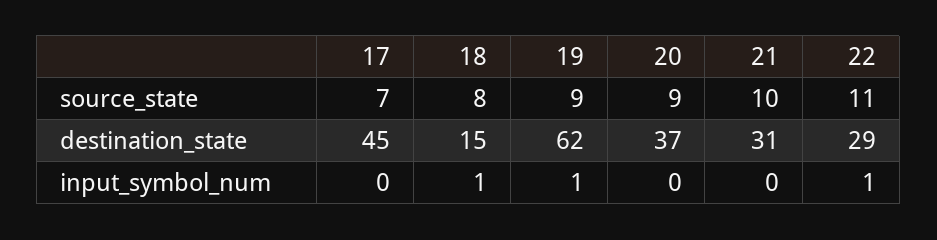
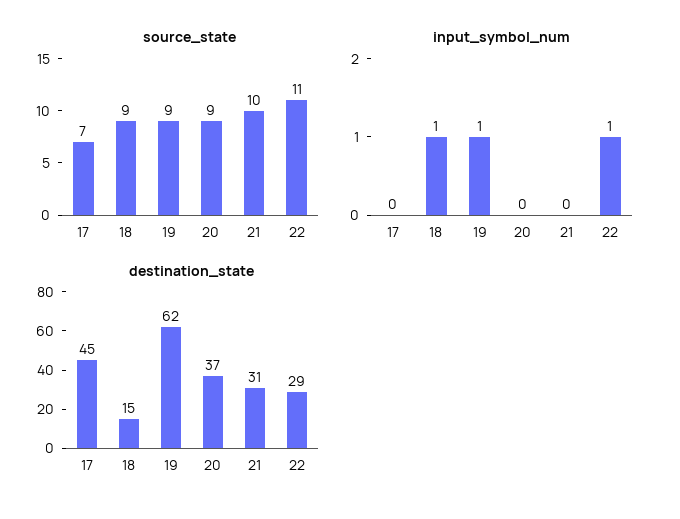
source_state, 18: 8 -> 9

